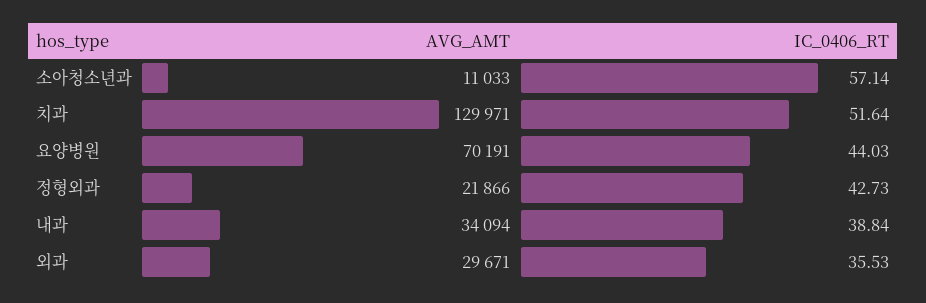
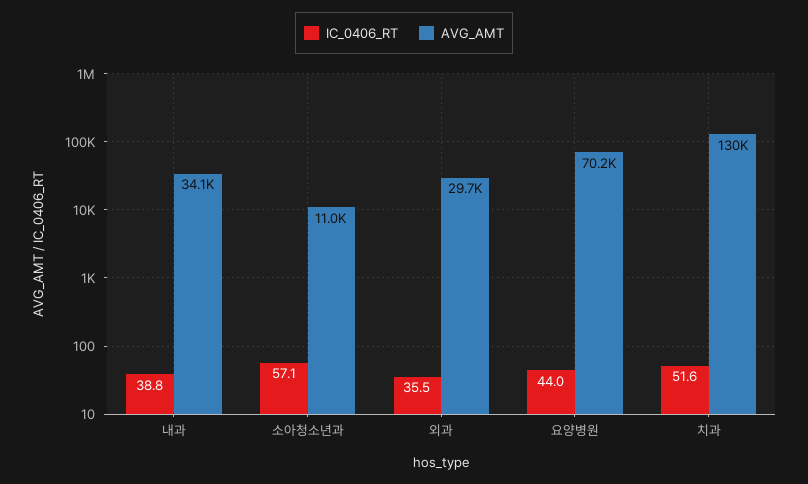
AVG_AMT, 정형외과: 21866 -> none
IC_0406_RT, 정형외과: 42.73 -> none

